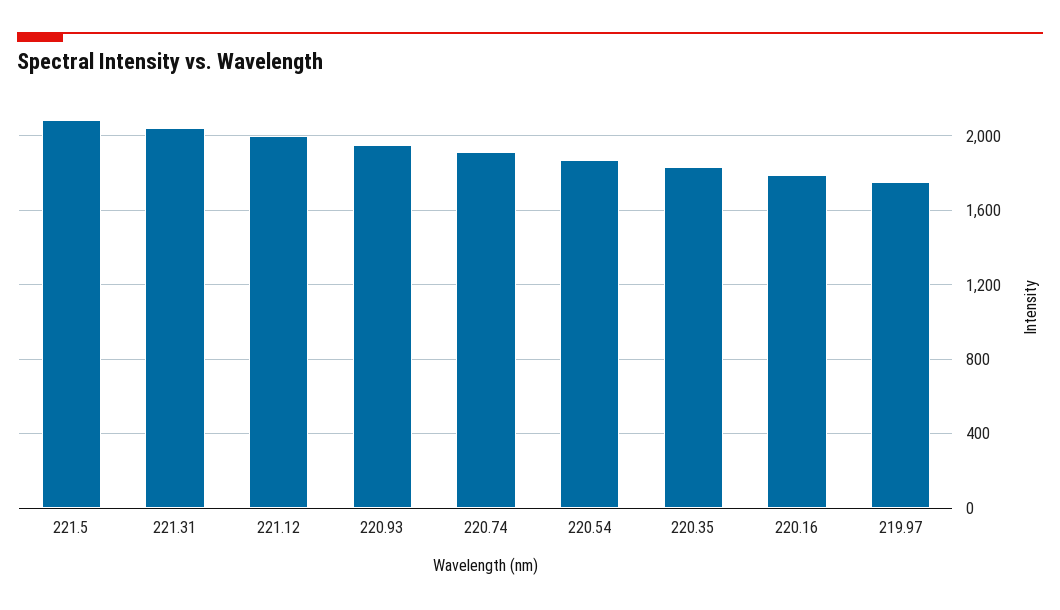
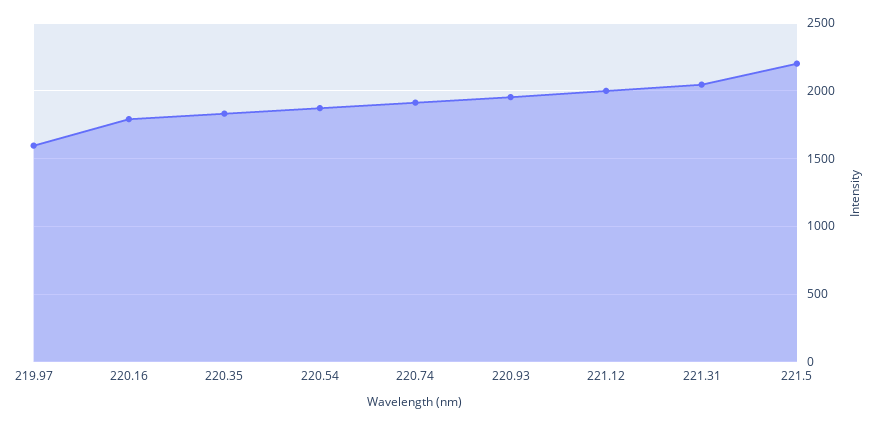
221.5: 2100 -> 2200
219.97: 1750 -> 1600

